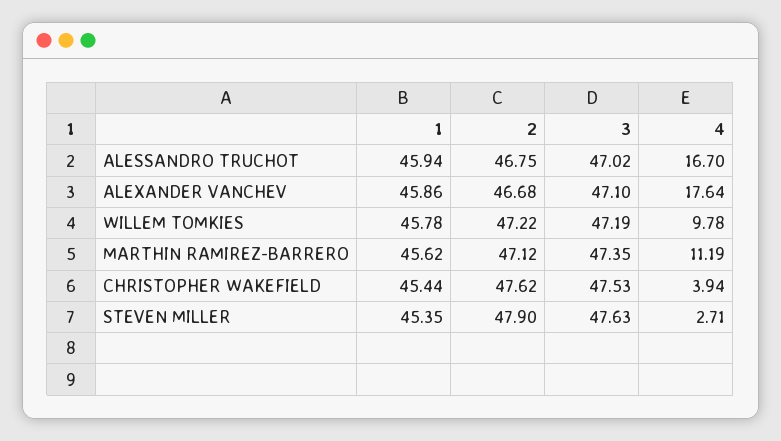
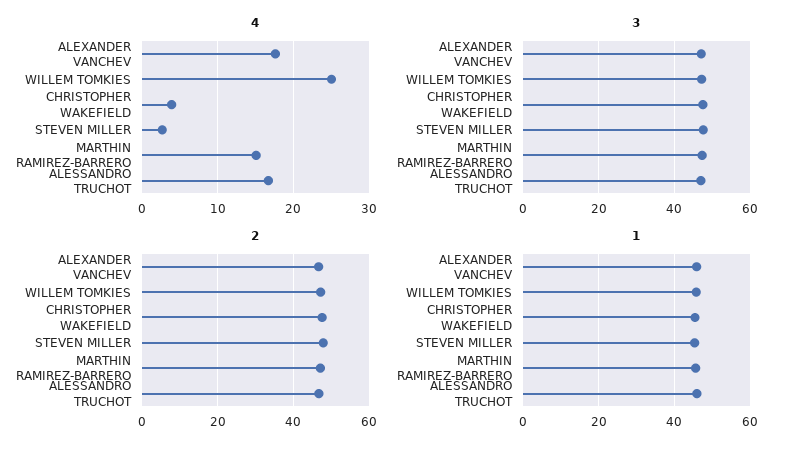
4, WILLEM TOMKIES: 9.78 -> 25
4, MARTHIN RAMIREZ-BARRERO: 11.19 -> 15

